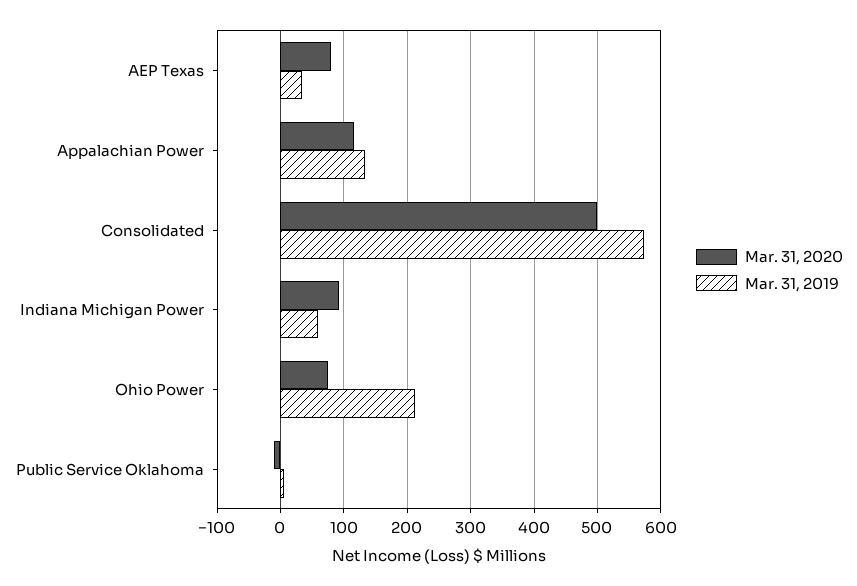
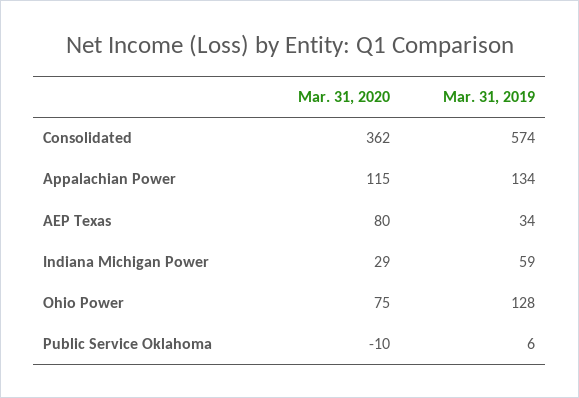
Mar. 31, 2020, Consolidated: 500 -> 362
Mar. 31, 2020, Indiana Michigan Power: 90 -> 29
Mar. 31, 2019, Ohio Power: 210 -> 128

